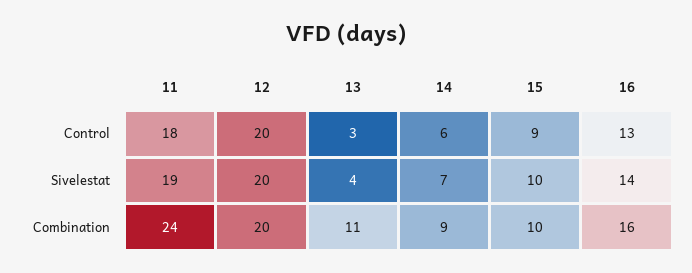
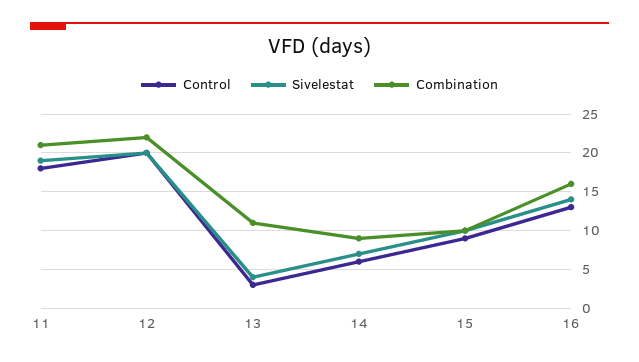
Combination, 11: 24 -> 21
Combination, 12: 20 -> 22

